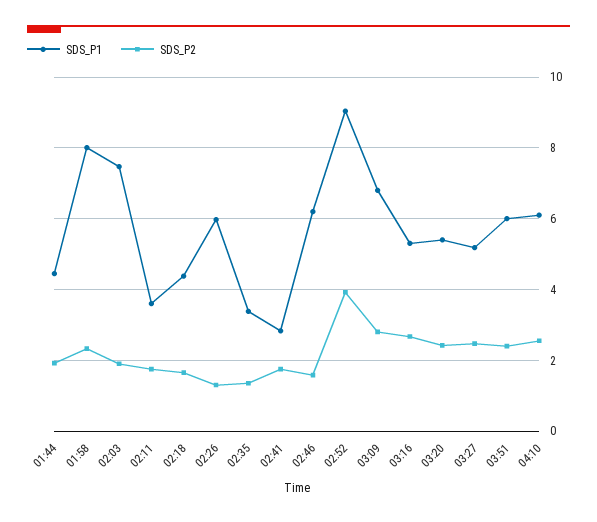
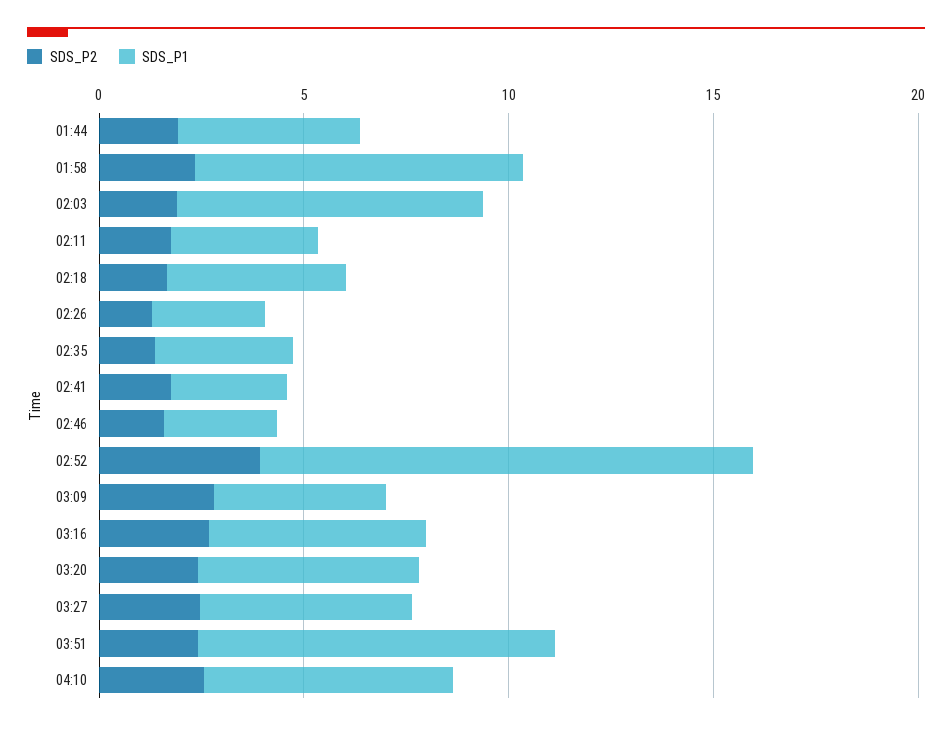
SDS_P1, 02:26: 6 -> 3
SDS_P1, 02:46: 6.2 -> 3
SDS_P1, 02:52: 9 -> 12
SDS_P1, 03:09: 6.8 -> 4
SDS_P1, 03:51: 6 -> 9

